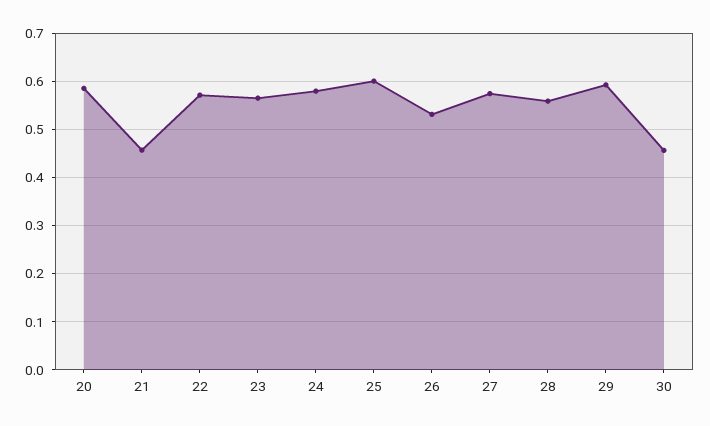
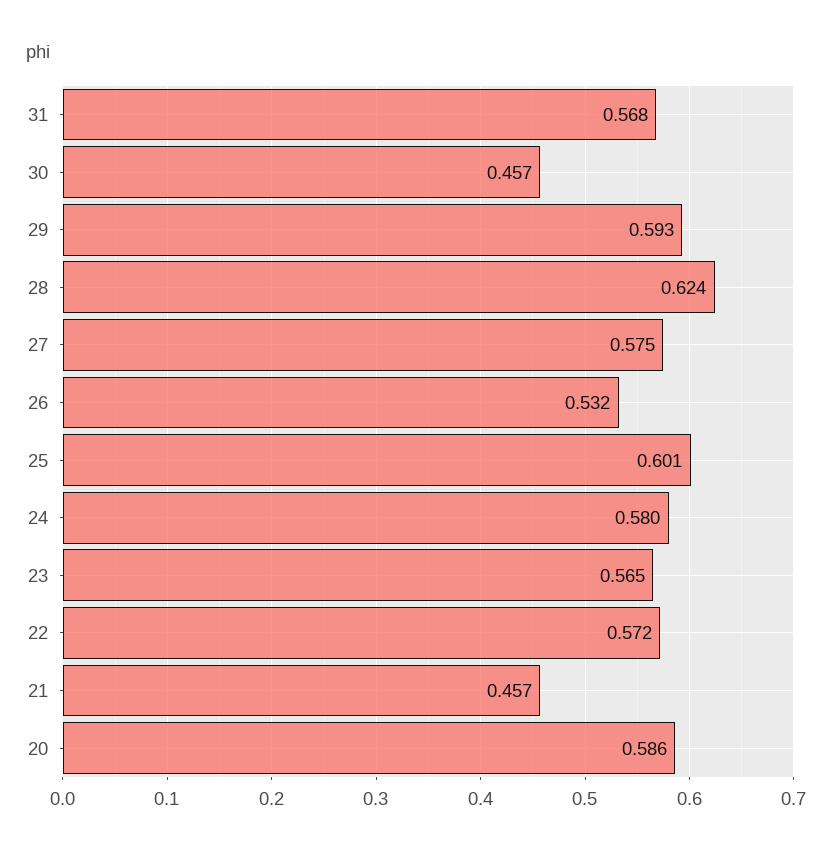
28: 0.56 -> 0.624
31: none -> 0.568

